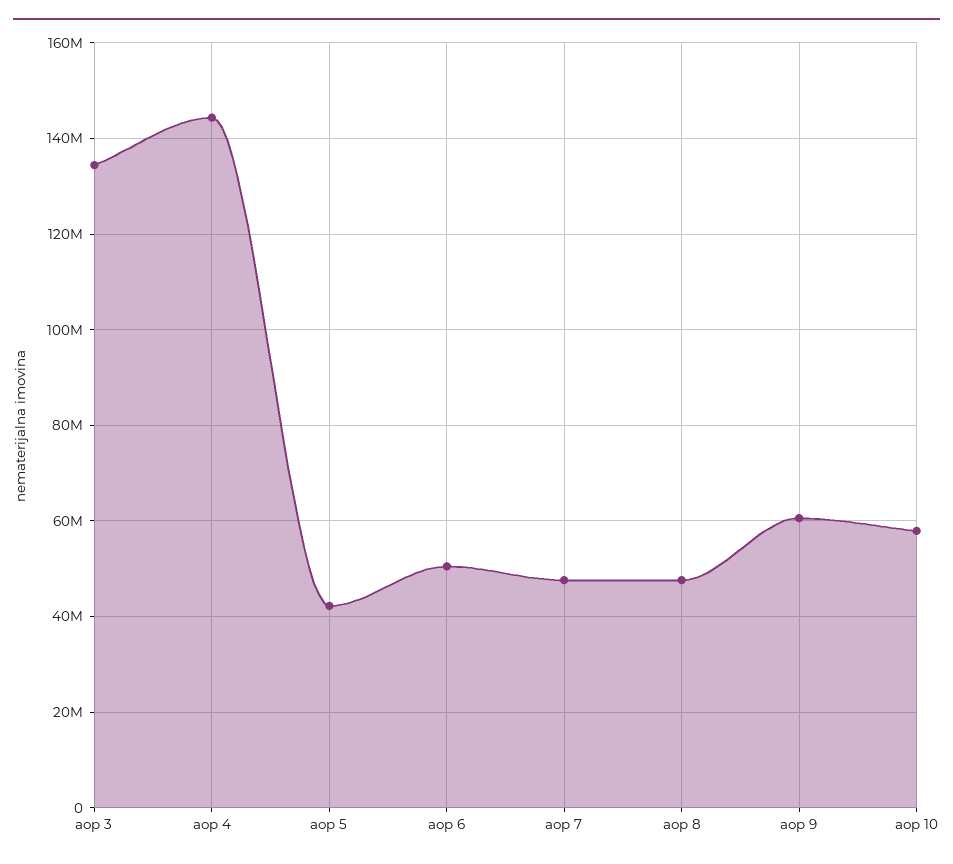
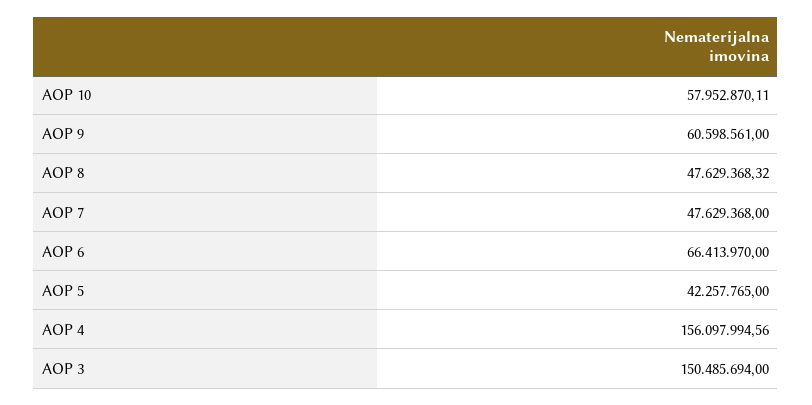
aop 3: 134000000 -> 150485694
aop 4: 144000000 -> 156097994.56
aop 6: 50000000 -> 66413970

